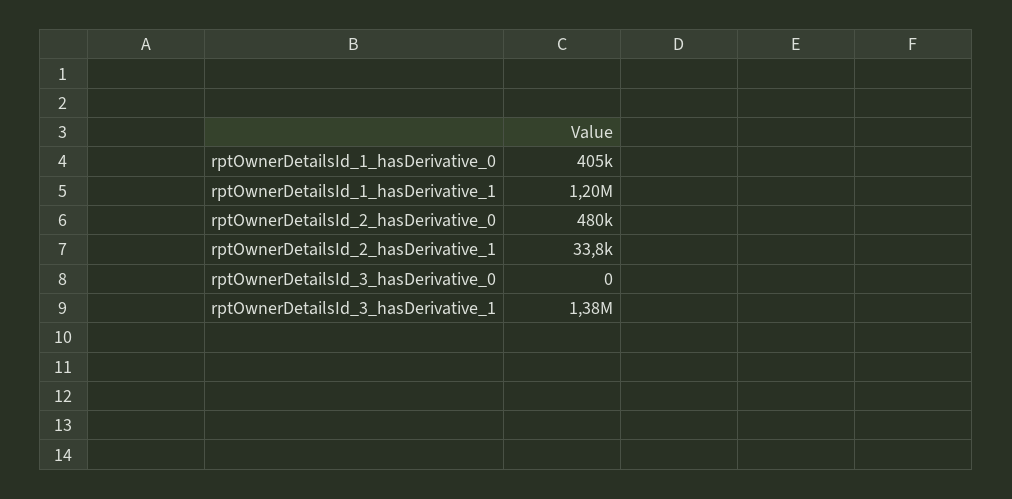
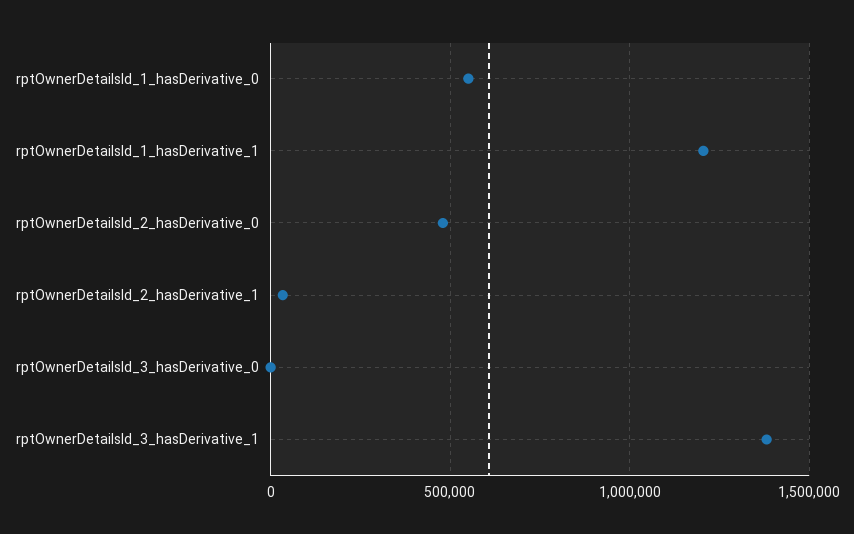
rptOwnerDetailsId_1_hasDerivative_0: 405000 -> 550000

